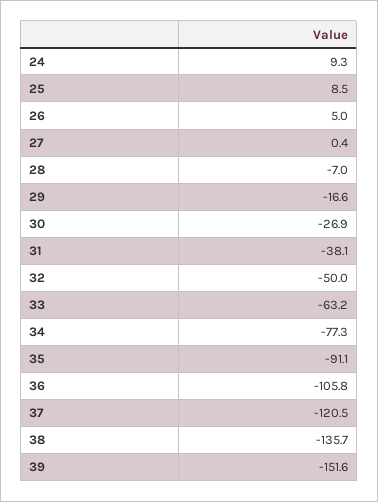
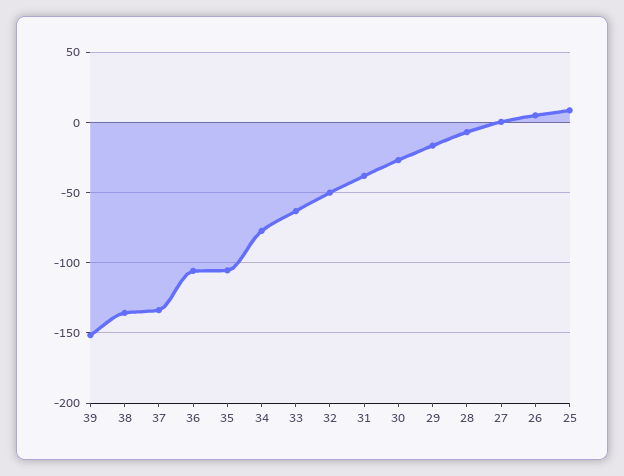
24: 9.3 -> none
35: -91.1 -> -105
37: -120.5 -> -135

